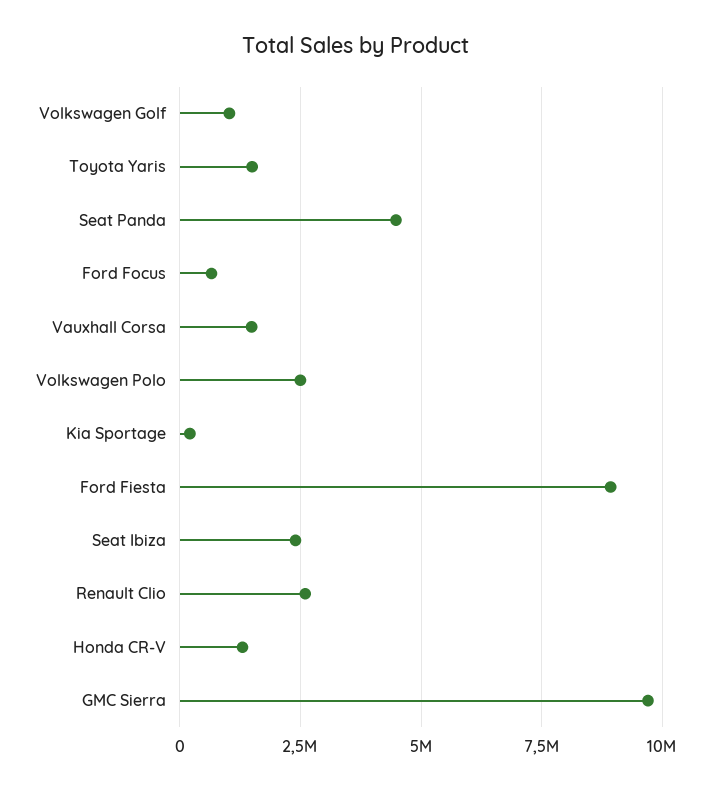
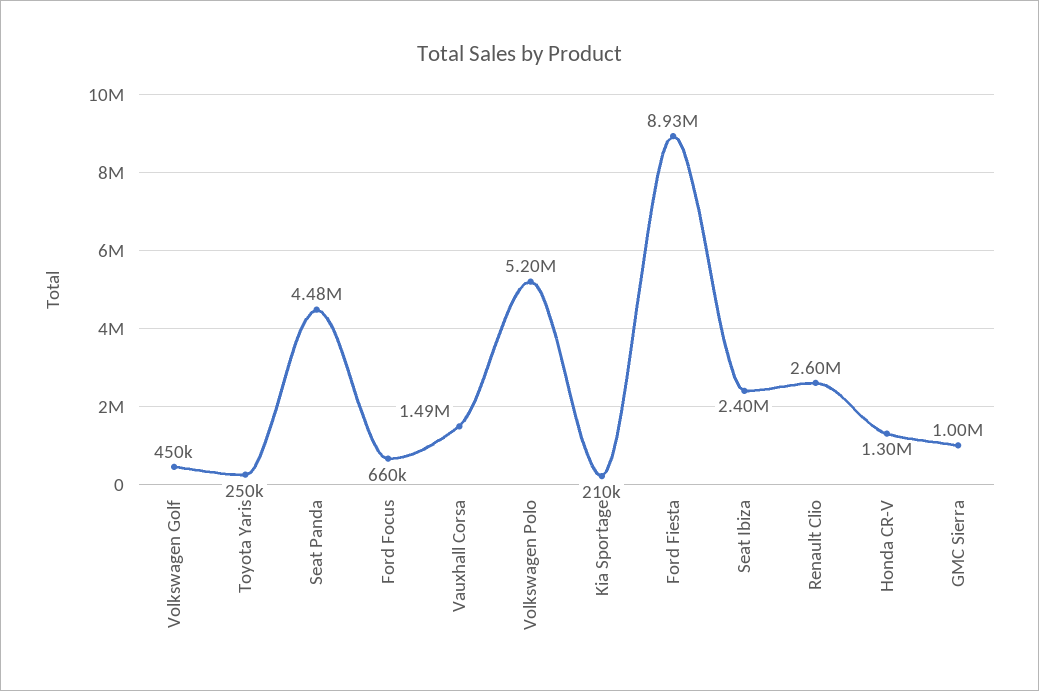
Volkswagen Golf: 1000000 -> 450000
Toyota Yaris: 1500000 -> 250000
Volkswagen Polo: 2500000 -> 5200000
GMC Sierra: 9750000 -> 1000000

